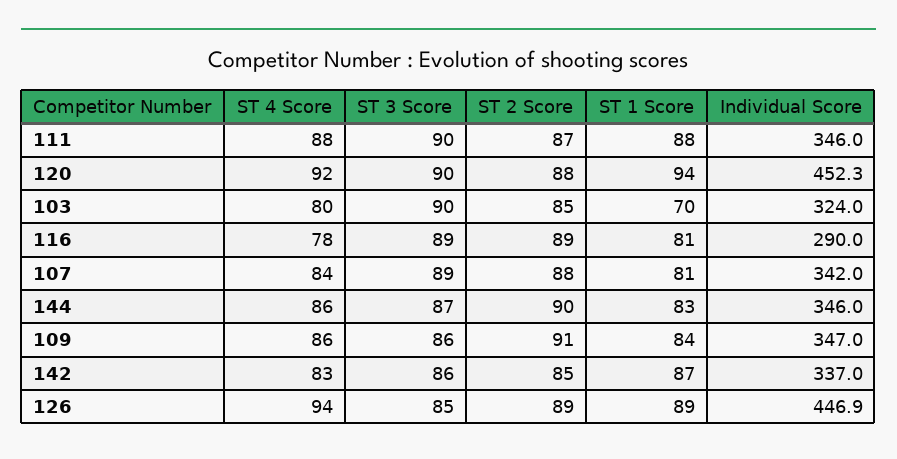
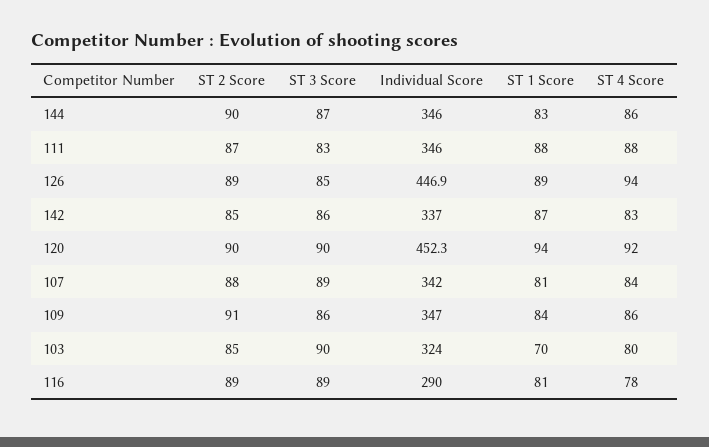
ST 3 Score, 111: 90 -> 83
ST 2 Score, 120: 88 -> 90

